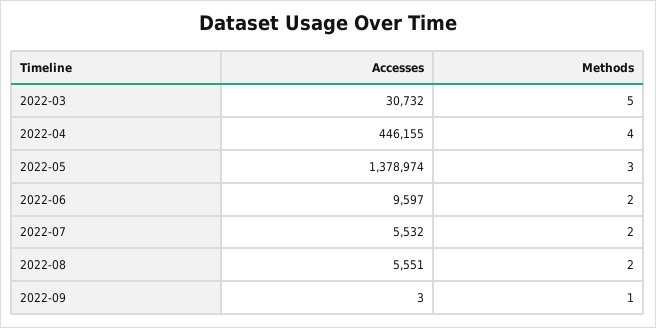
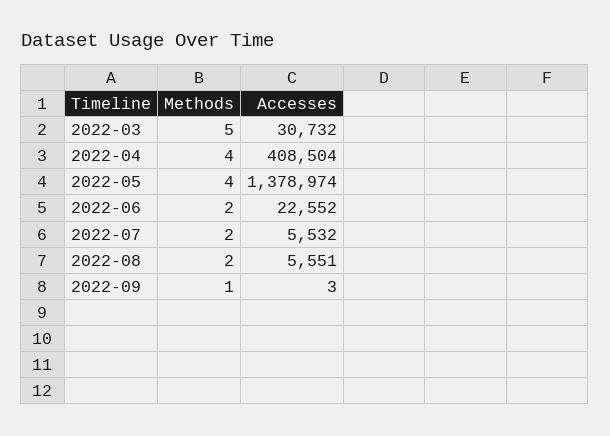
Accesses, 2022-04: 446155 -> 408504
Methods, 2022-05: 3 -> 4
Accesses, 2022-06: 9597 -> 22552

